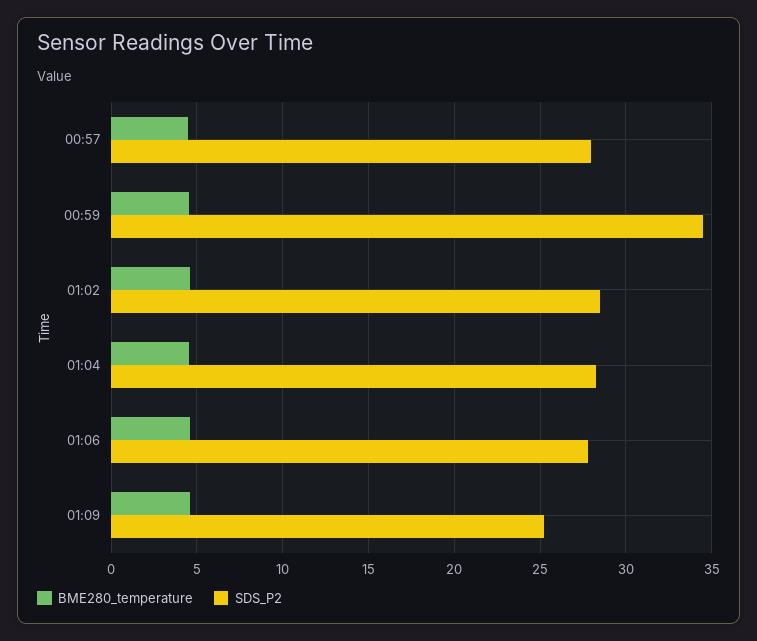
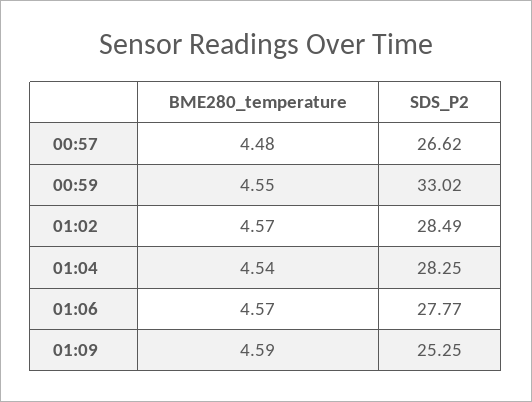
SDS_P2, 00:57: 28 -> 26.62
SDS_P2, 00:59: 34.5 -> 33.02

